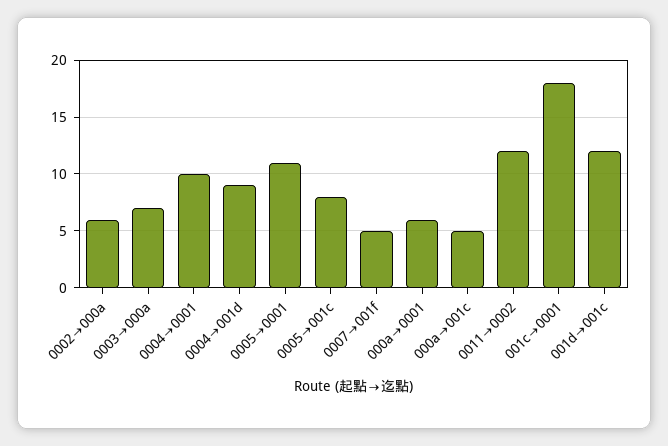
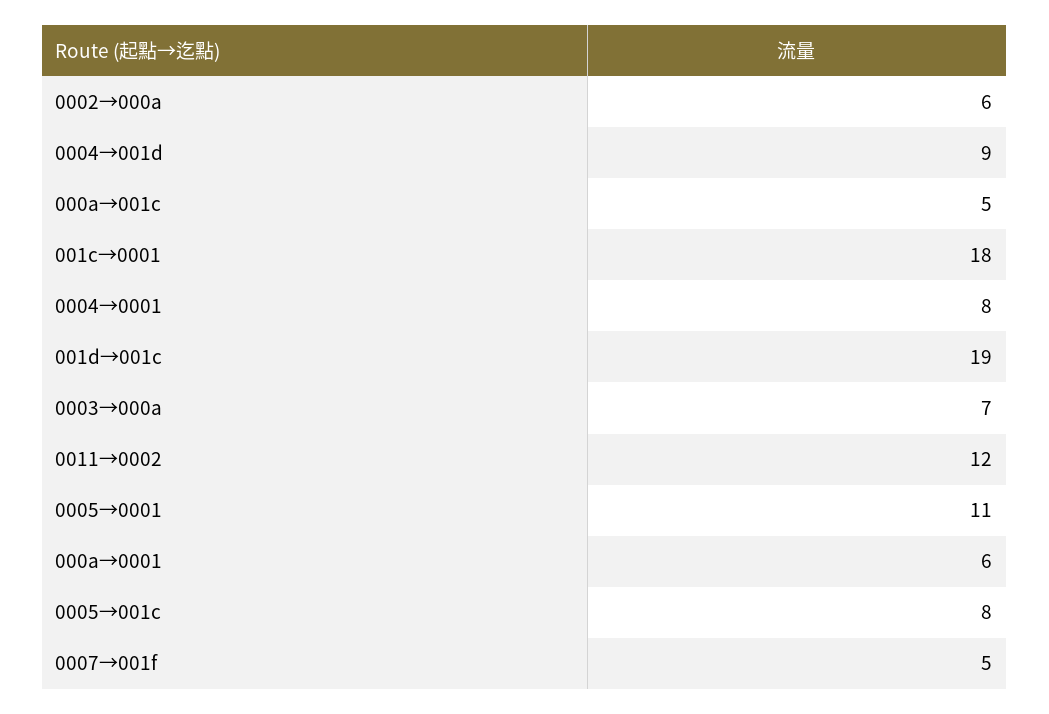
0004→0001: 10 -> 8
001d→001c: 12 -> 19

